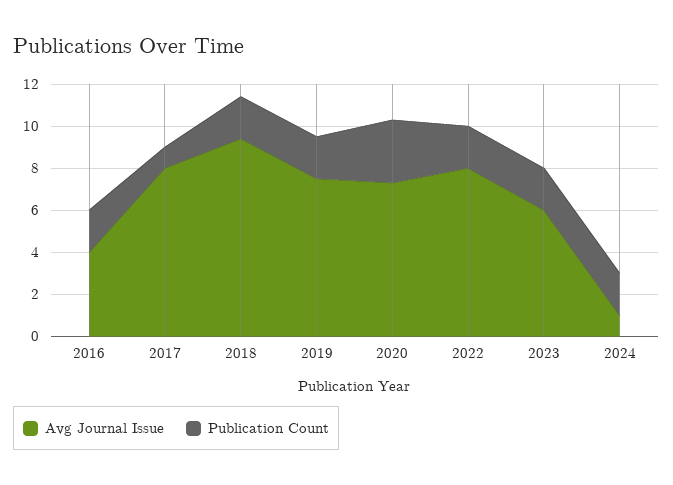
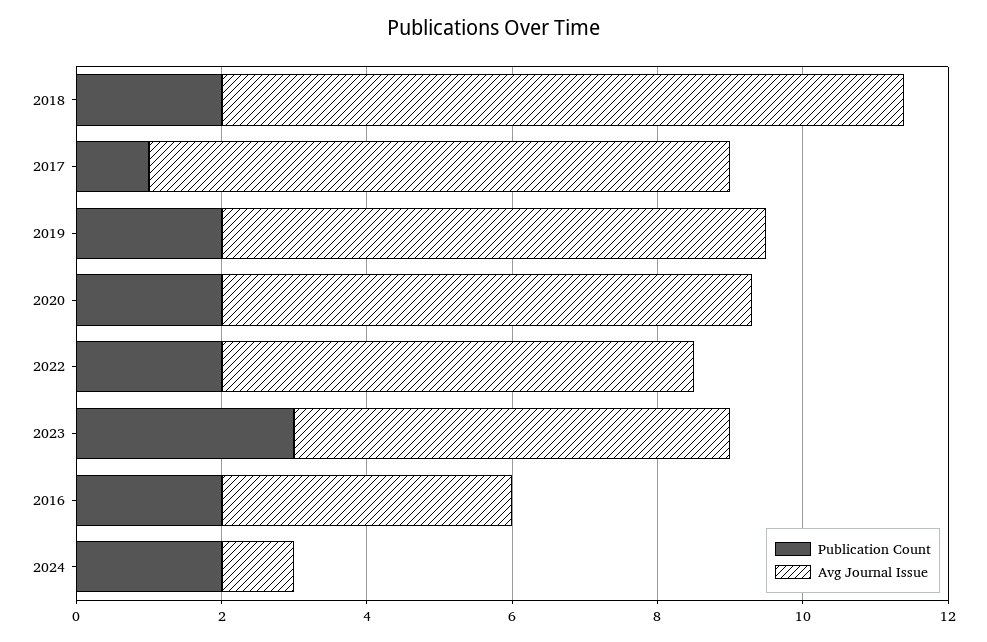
Publication Count, 2020: 3 -> 2
Avg Journal Issue, 2022: 8 -> 6.5
Publication Count, 2023: 2 -> 3

